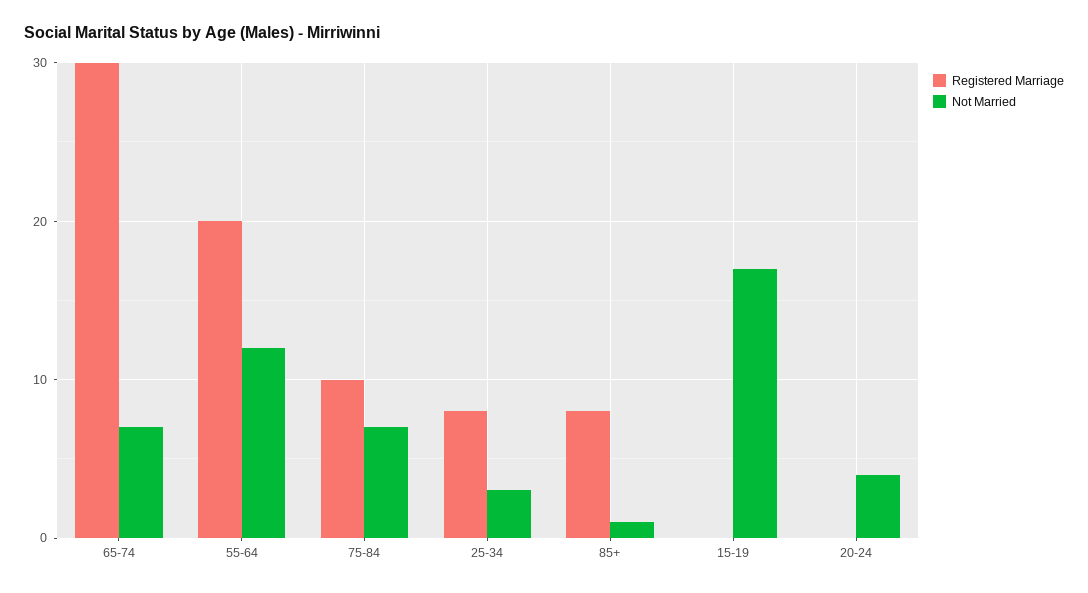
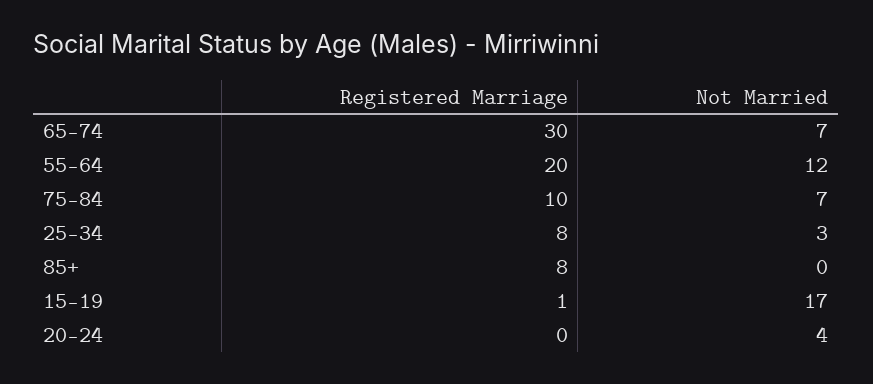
Not Married, 85+: 1 -> 0
Registered Marriage, 15-19: 0 -> 1

